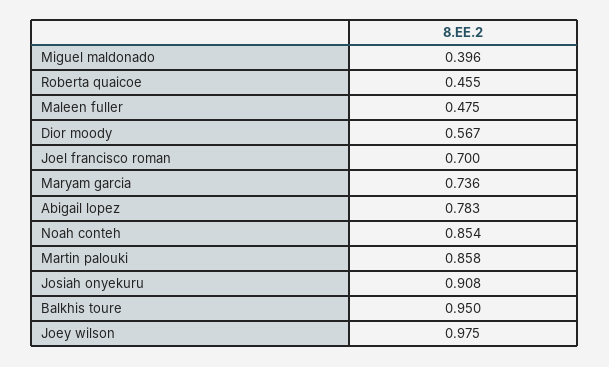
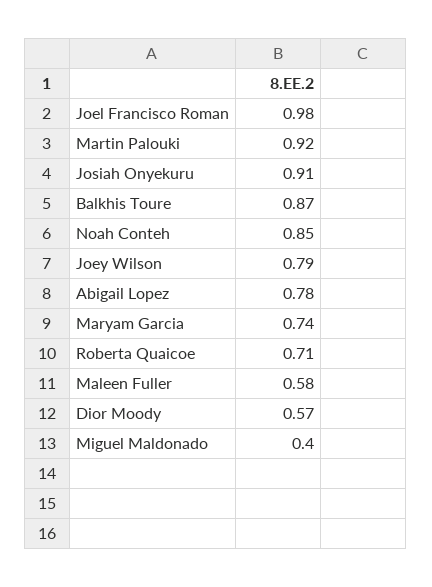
Roberta quaicoe: 0.455 -> 0.71
Maleen fuller: 0.475 -> 0.58
Joel francisco roman: 0.7 -> 0.98
Martin palouki: 0.858 -> 0.92
Balkhis toure: 0.95 -> 0.87
Joey wilson: 0.975 -> 0.79

